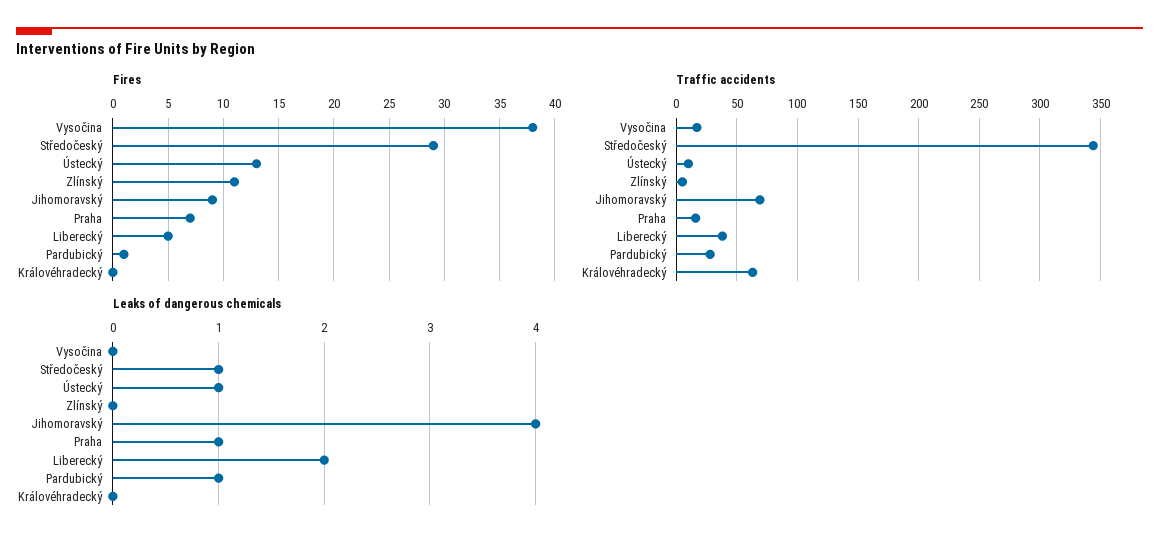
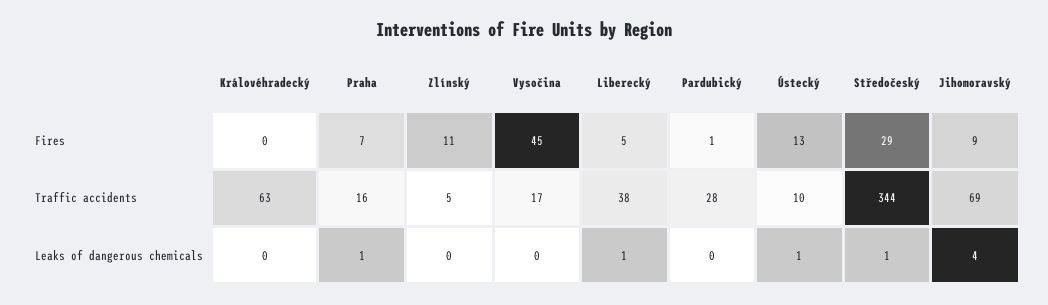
Fires, Vysočina: 38 -> 45
Leaks of dangerous chemicals, Liberecký: 2 -> 1
Leaks of dangerous chemicals, Pardubický: 1 -> 0

